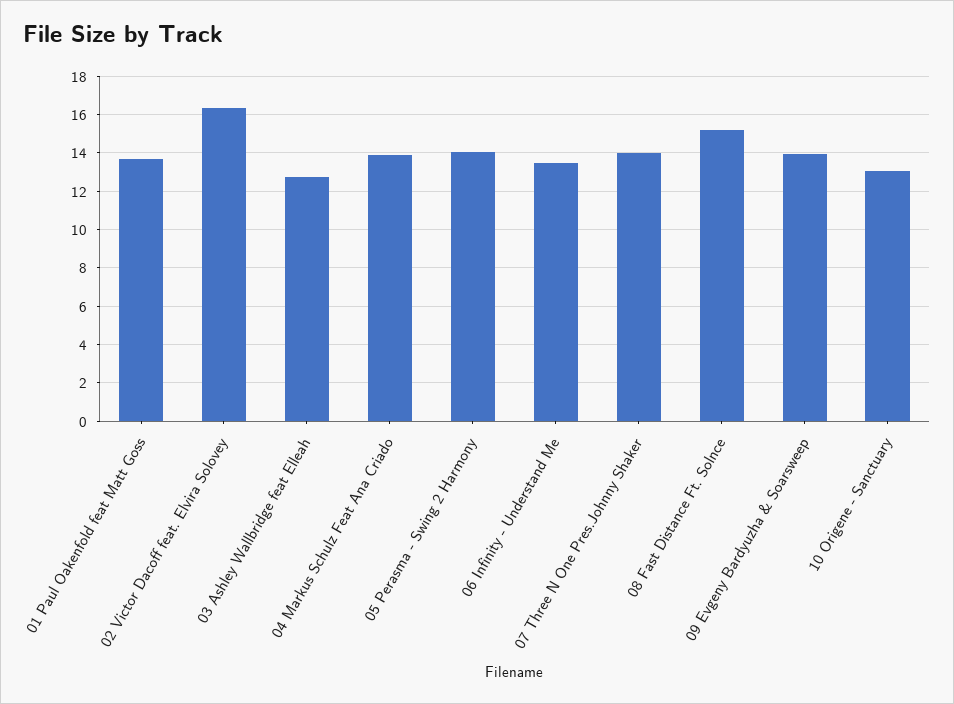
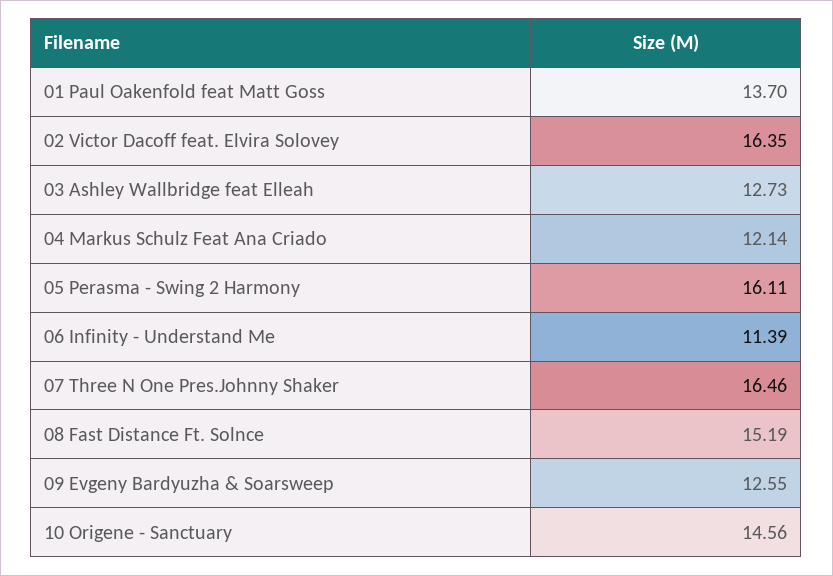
04 Markus Schulz Feat Ana Criado: 14 -> 12.14
05 Perasma - Swing 2 Harmony: 14 -> 16.11
06 Infinity - Understand Me: 13.5 -> 11.39
07 Three N One Pres.Johnny Shaker: 14 -> 16.46
09 Evgeny Bardyuzha & Soarsweep: 14 -> 12.55
10 Origene - Sanctuary: 13 -> 14.56

